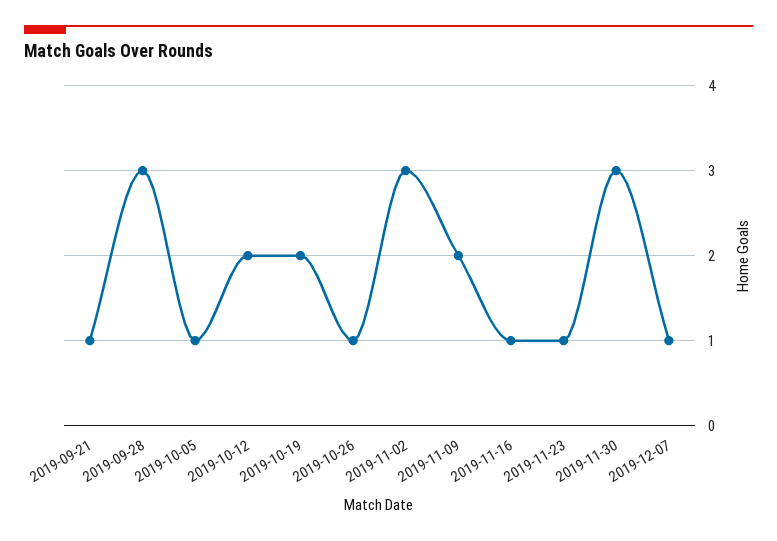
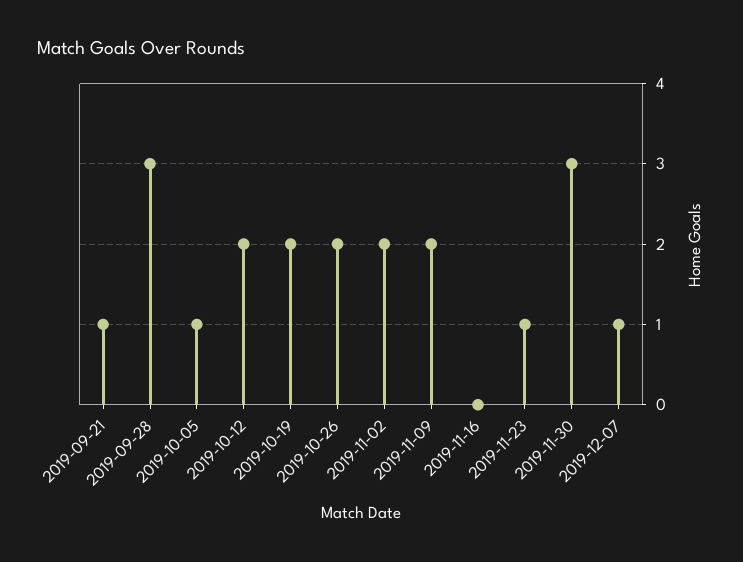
2019-10-26: 1 -> 2
2019-11-02: 3 -> 2
2019-11-16: 1 -> 0

